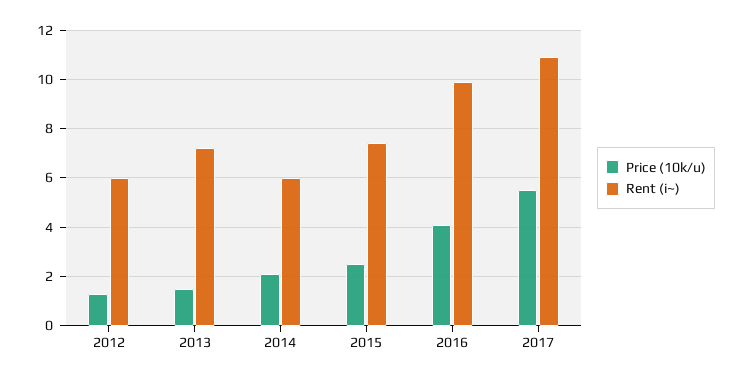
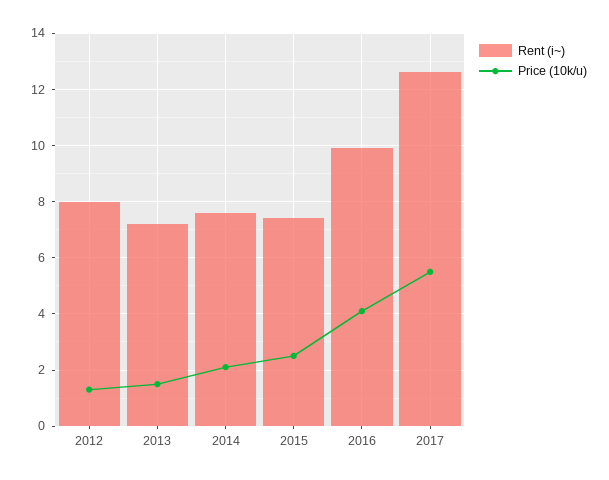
Rent (i~), 2012: 6 -> 8
Rent (i~), 2014: 6 -> 7.5
Rent (i~), 2017: 11 -> 12.5

